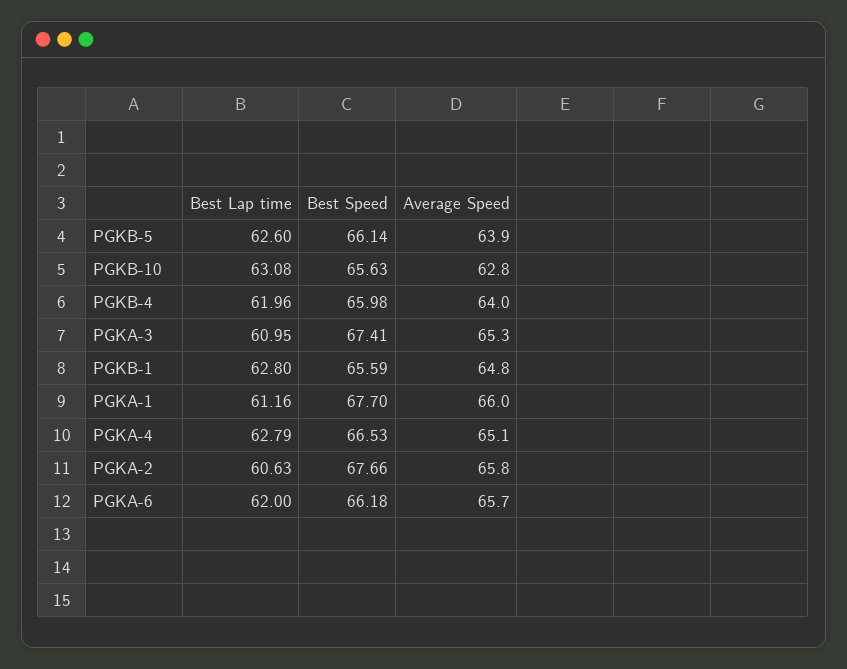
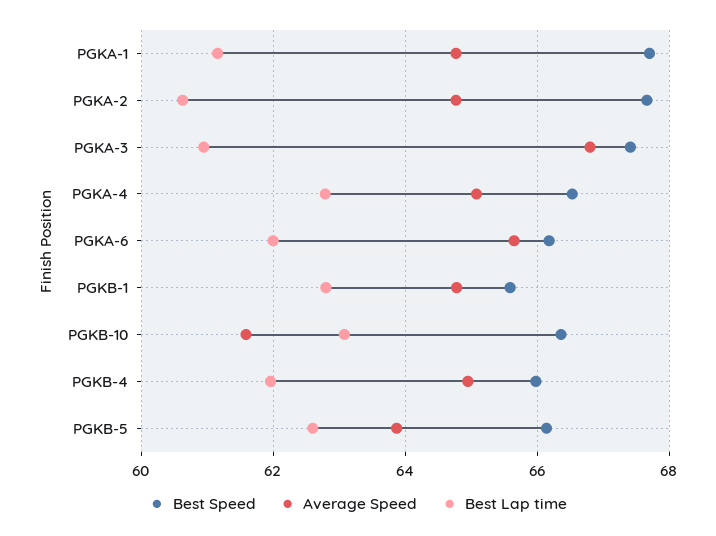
Best Speed, PGKB-10: 65.63 -> 66.4
Average Speed, PGKB-10: 62.8 -> 61.6
Average Speed, PGKB-4: 64 -> 65
Average Speed, PGKA-3: 65.3 -> 66.8
Average Speed, PGKA-1: 66 -> 64.8
Average Speed, PGKA-2: 65.8 -> 64.8

